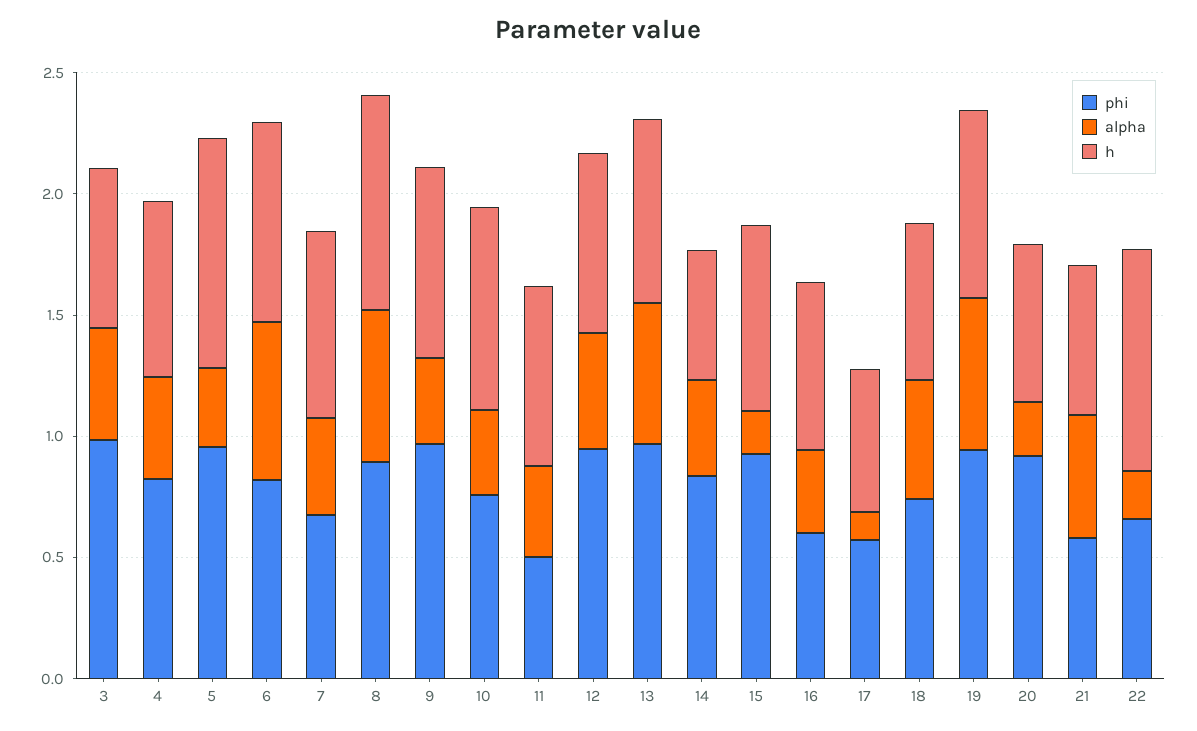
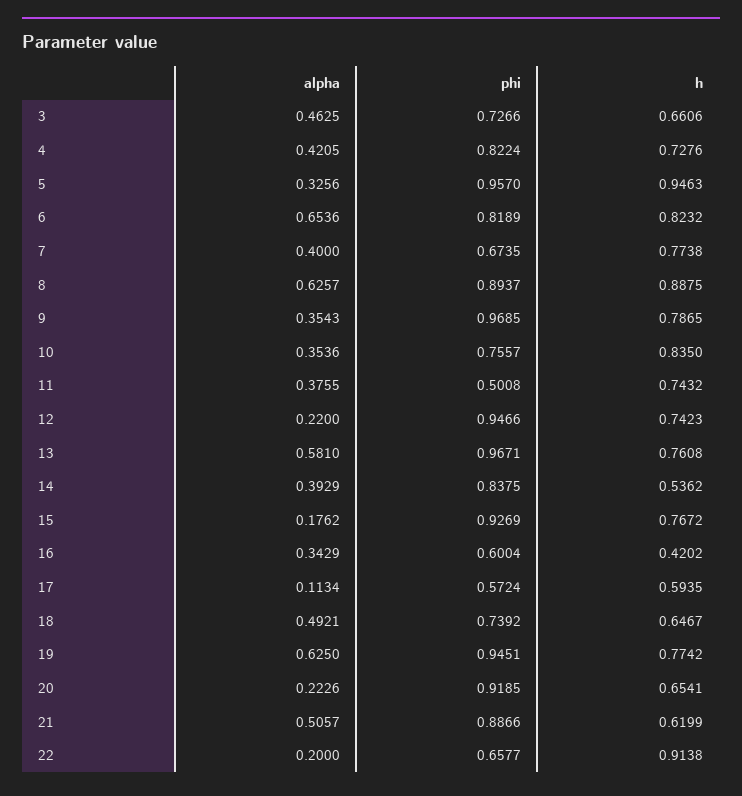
phi, 3: 1 -> 0.7266
alpha, 12: 0.5 -> 0.22
h, 16: 0.7 -> 0.4202
phi, 21: 0.6 -> 0.8866

